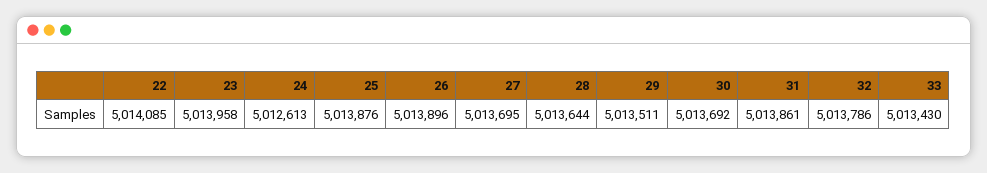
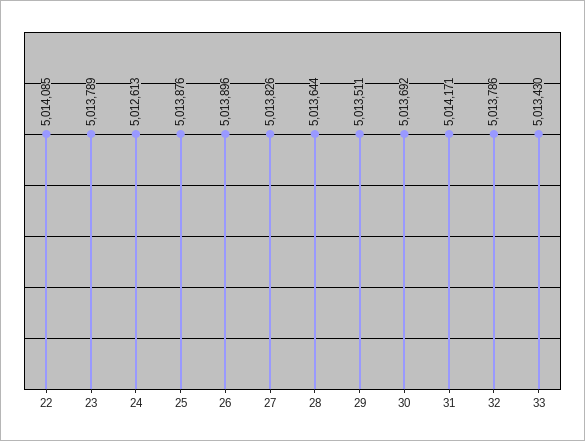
23: 5013958 -> 5013789
27: 5013695 -> 5013826
31: 5013861 -> 5014171

